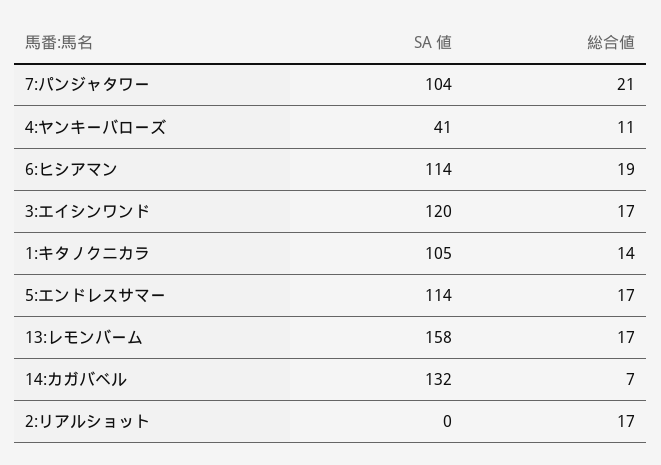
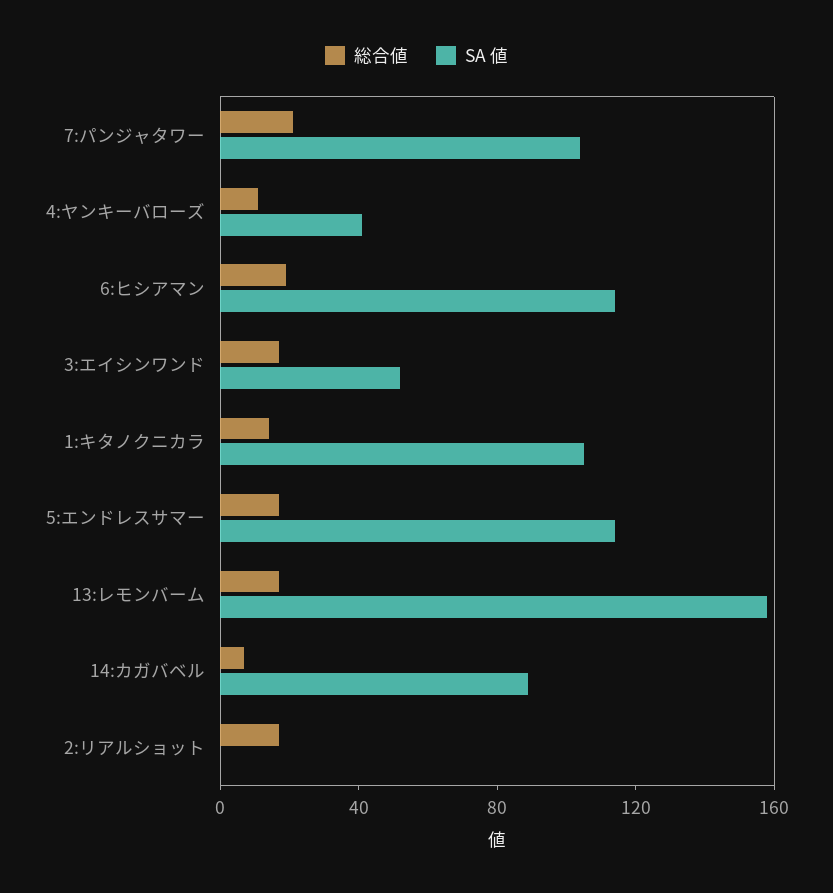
SA 値, 3:エイシンワンド: 120 -> 50
SA 値, 14:カガバベル: 132 -> 90

